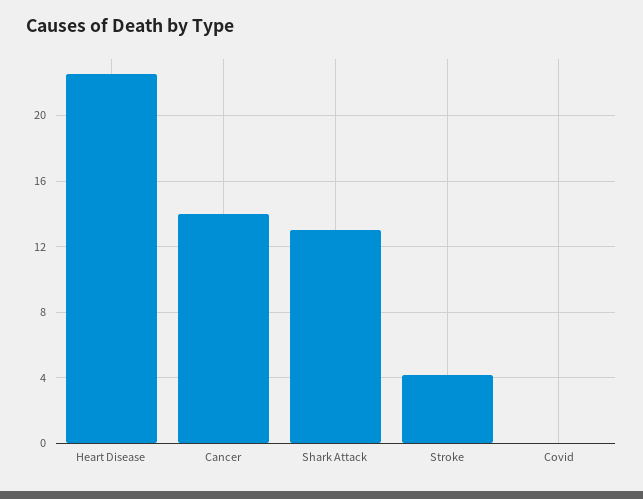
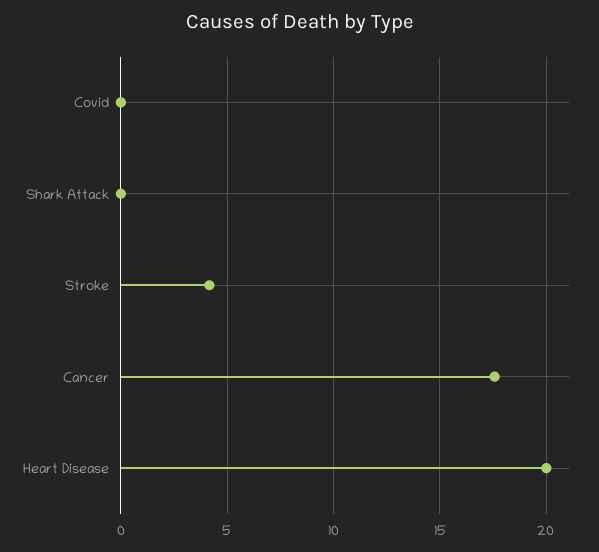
Heart Disease: 22.5 -> 20
Cancer: 14 -> 17.5
Shark Attack: 13 -> 0

